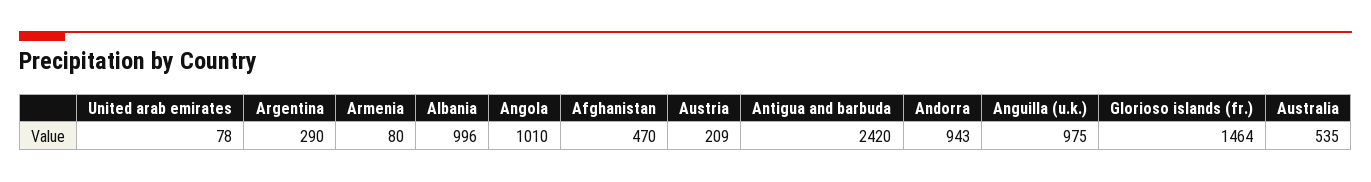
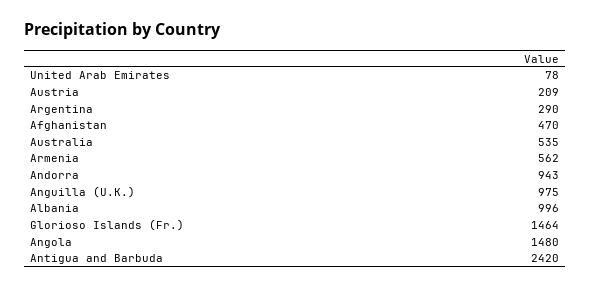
Armenia: 80 -> 562
Angola: 1010 -> 1480

